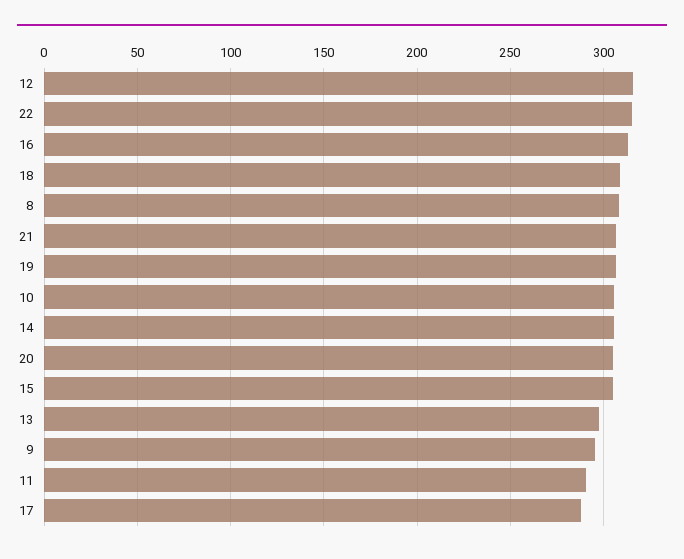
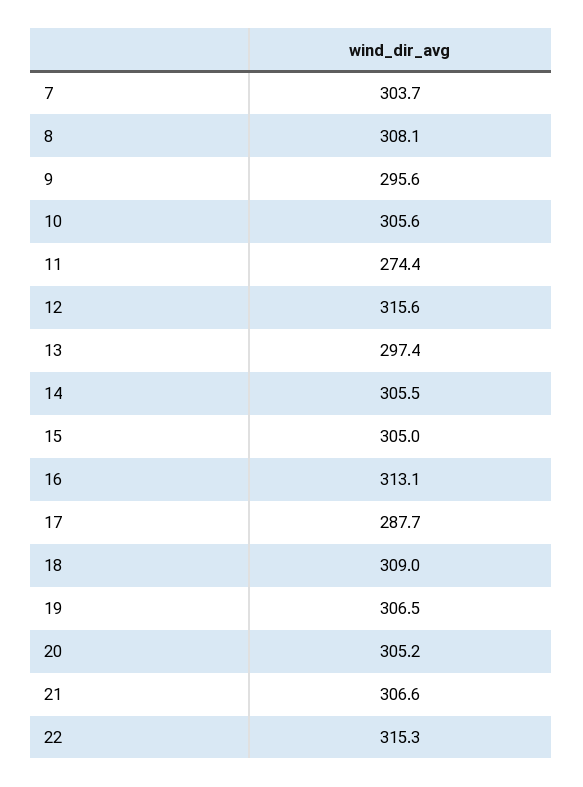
11: 290 -> 274.4
7: none -> 303.7

